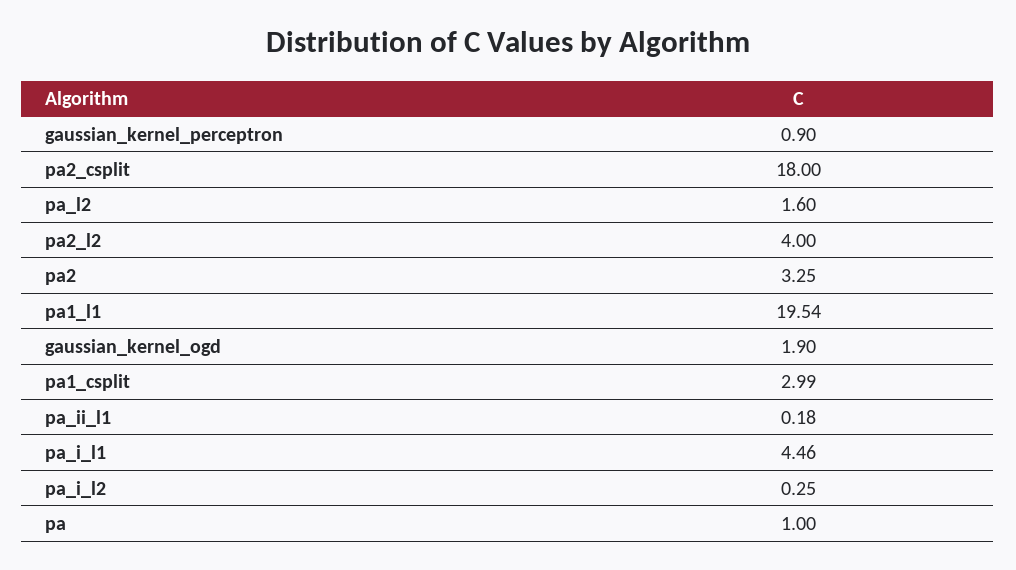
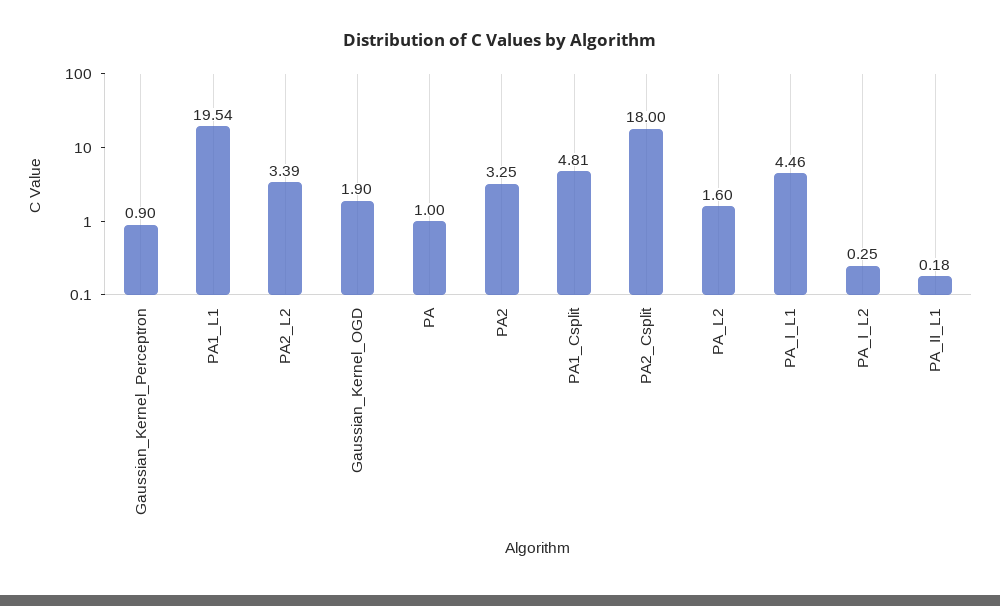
pa2_l2: 4 -> 3.39
pa1_csplit: 2.99 -> 4.81

